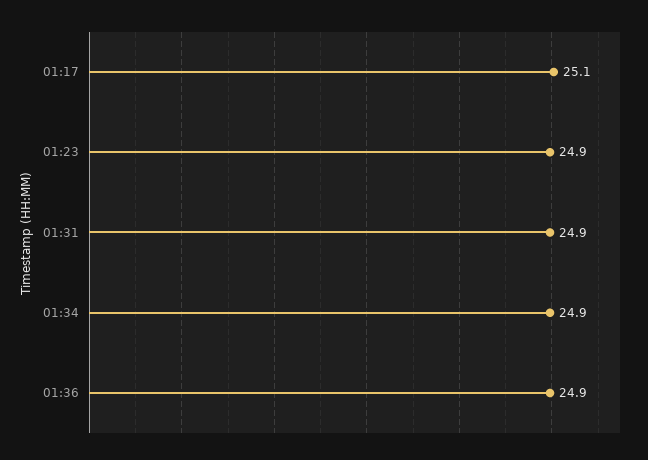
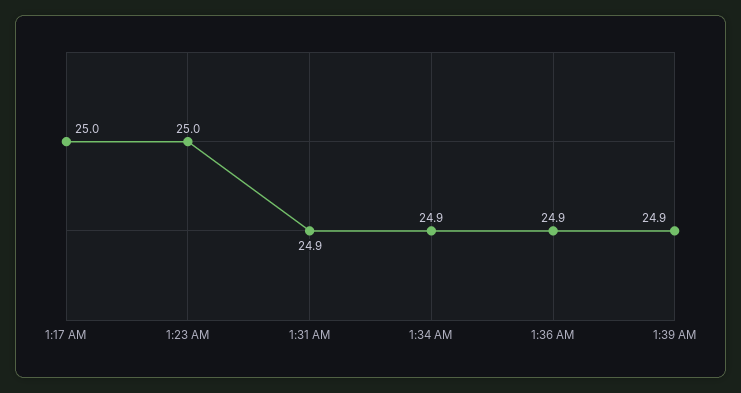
01:17: 25.1 -> 25
01:23: 24.9 -> 25
1:39 AM: none -> 24.9

